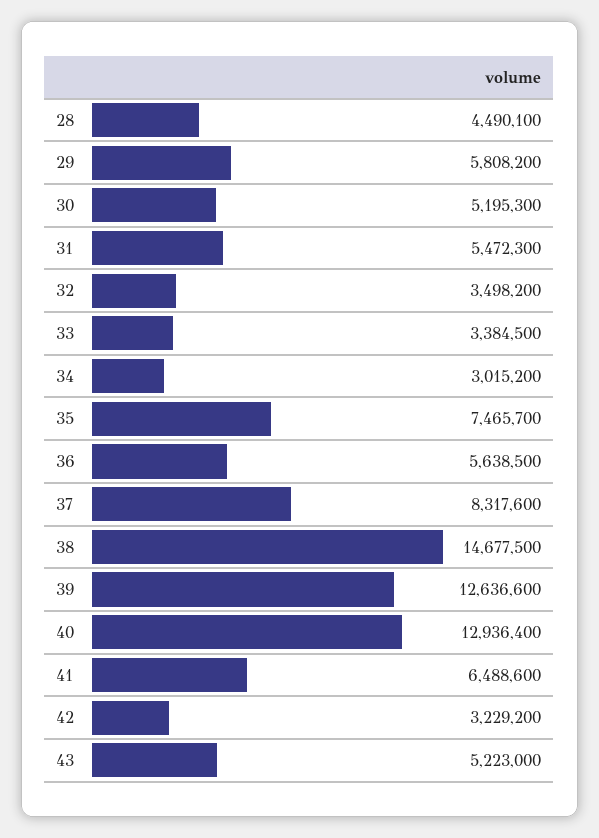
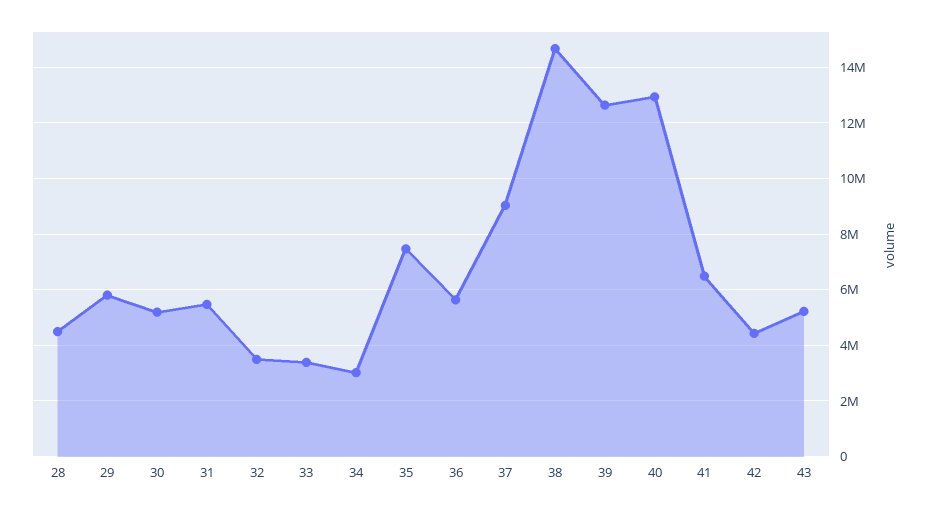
37: 8317600 -> 9000000
42: 3229200 -> 4500000

